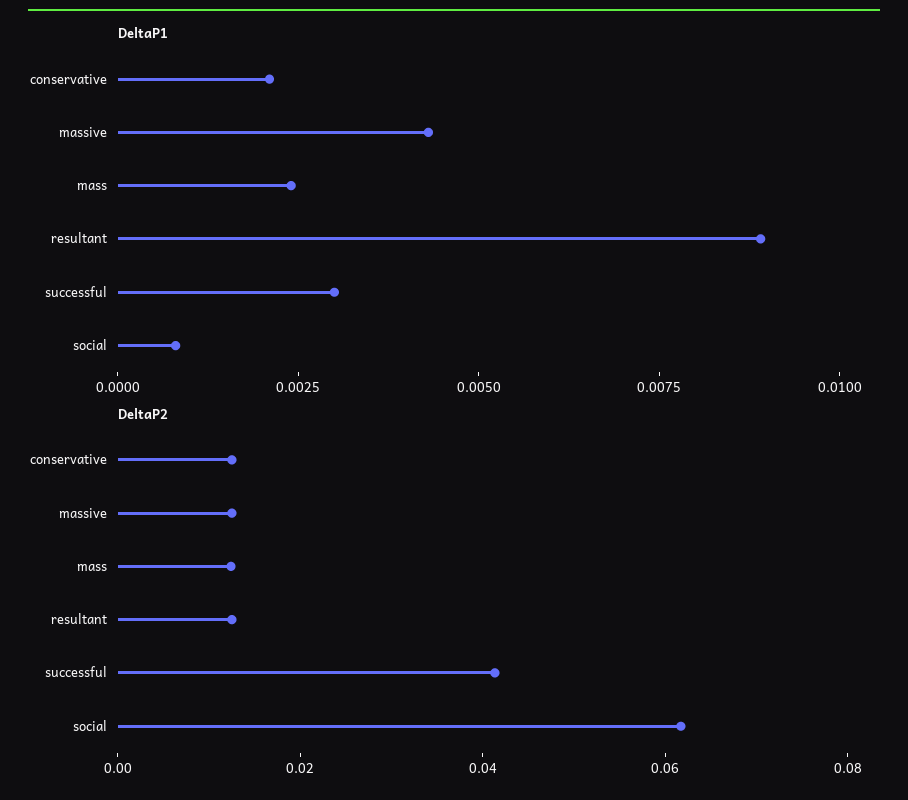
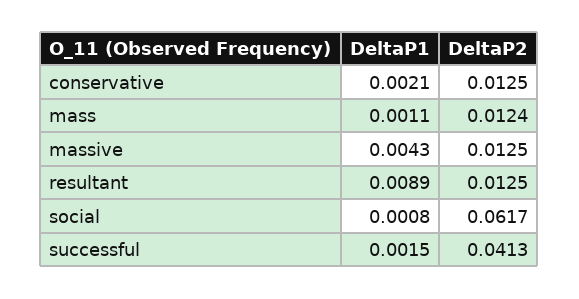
DeltaP1, mass: 0.0025 -> 0.0011
DeltaP1, successful: 0.003 -> 0.0015

